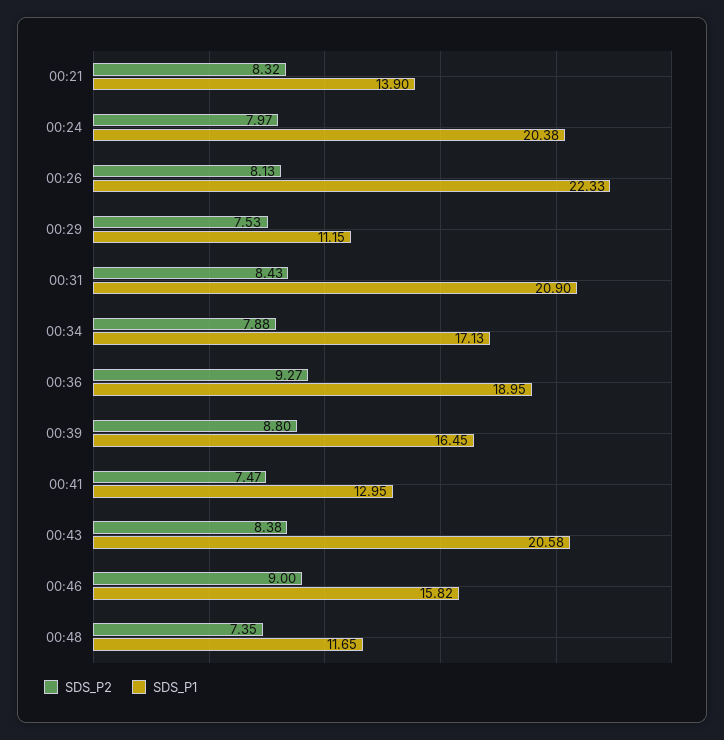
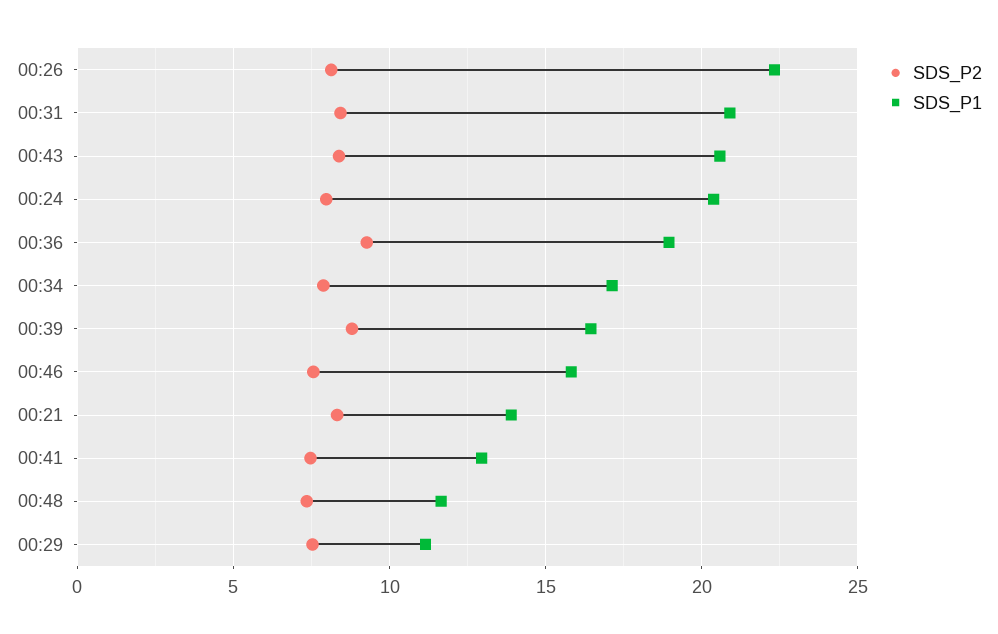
SDS_P2, 00:46: 9 -> 7.5

